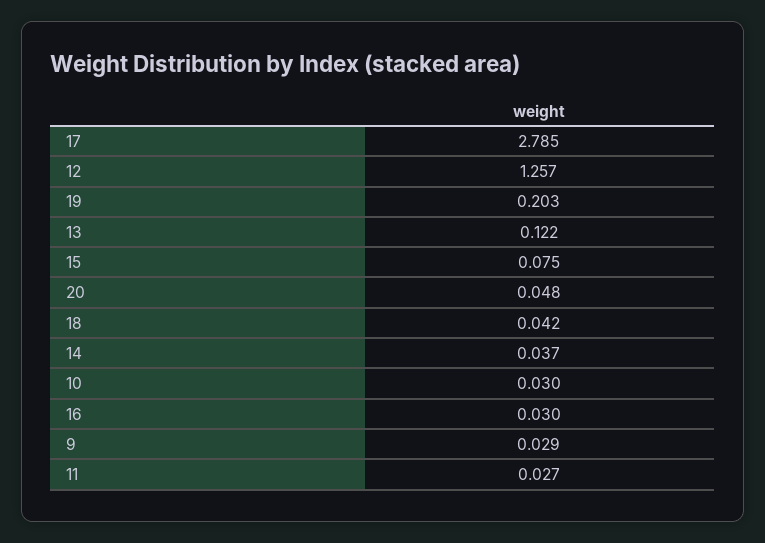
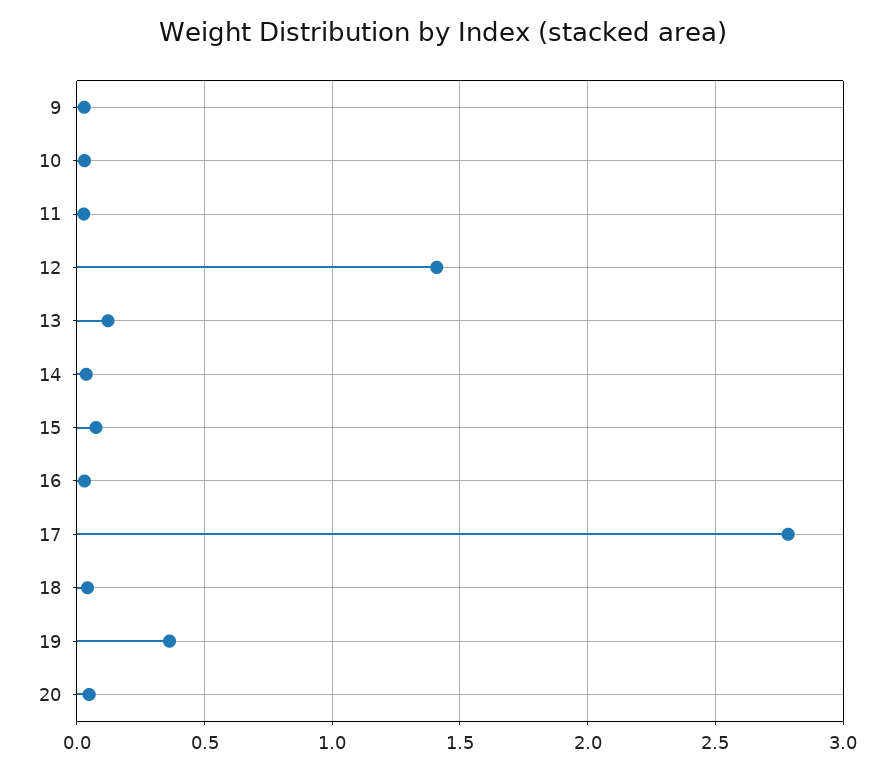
12: 1.257 -> 1.4
19: 0.203 -> 0.35

